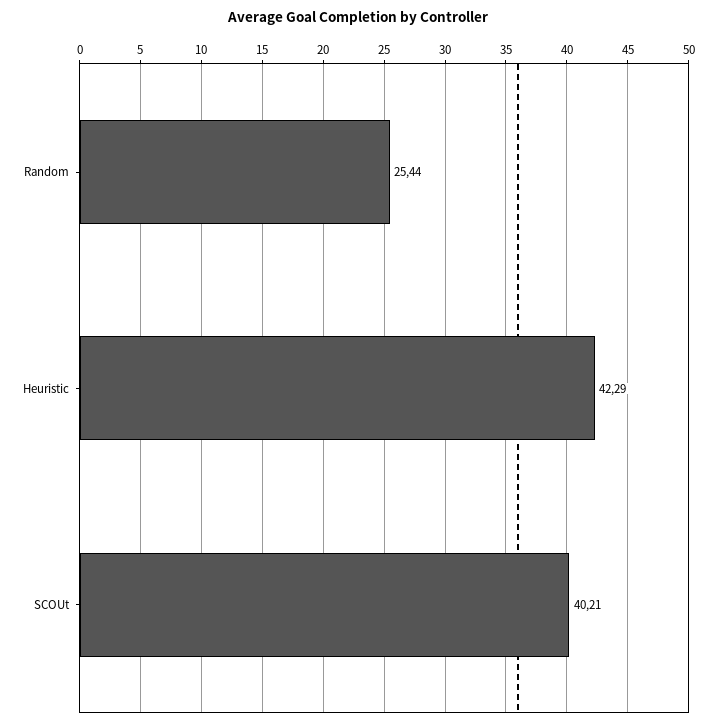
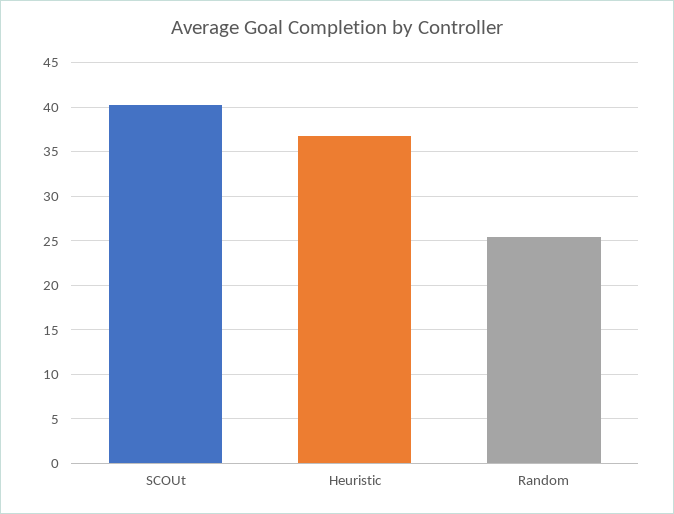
Heuristic: 42.29 -> 37

